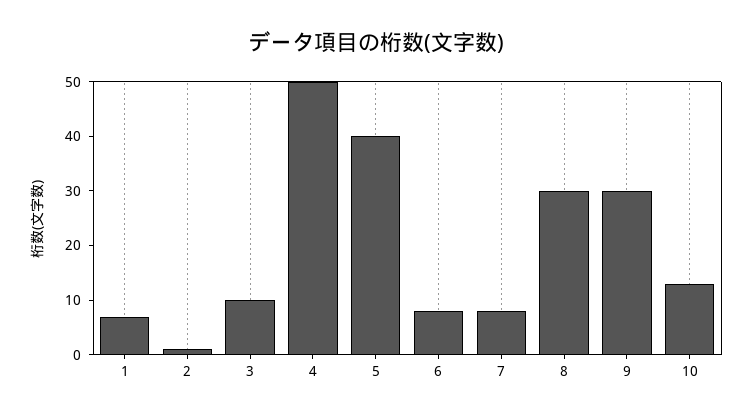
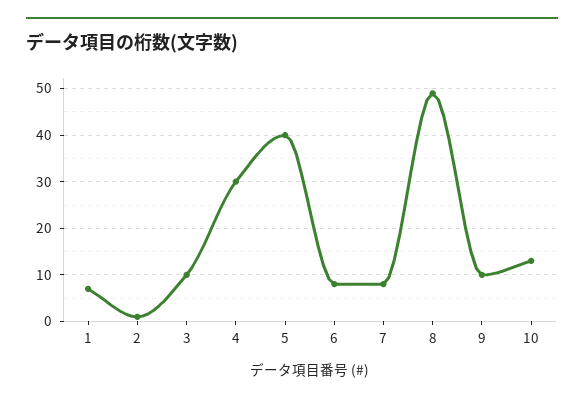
4: 50 -> 30
8: 30 -> 50
9: 30 -> 10

